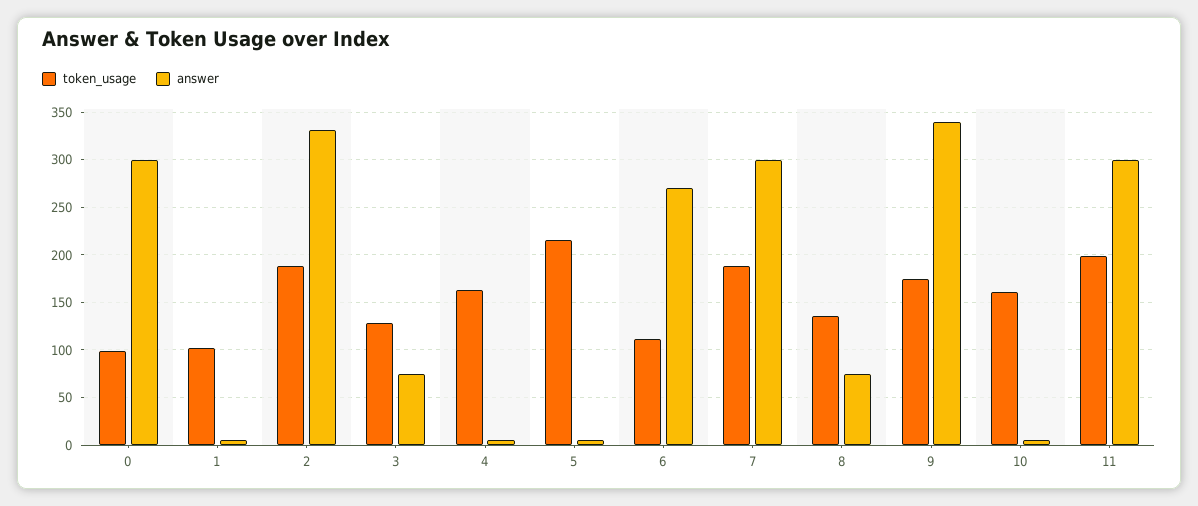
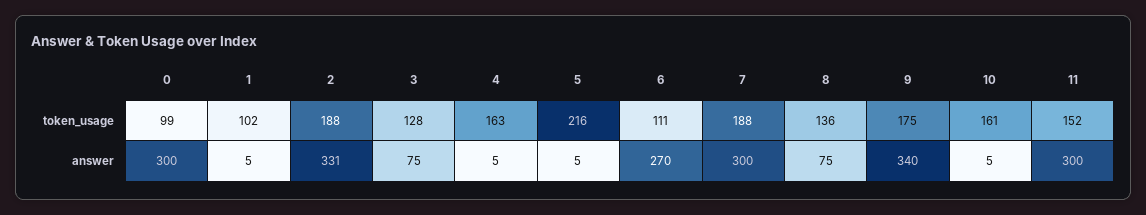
token_usage, 11: 200 -> 152

